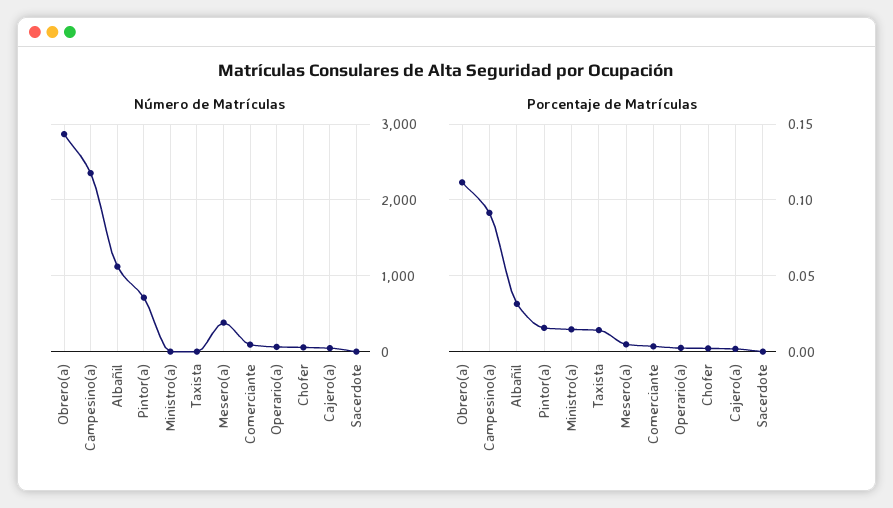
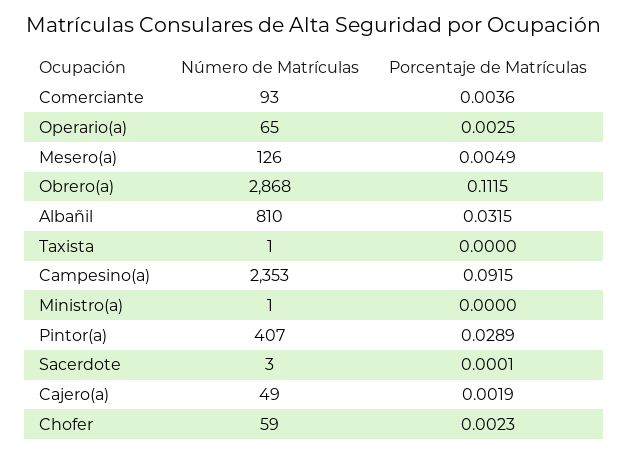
Número de Matrículas, Albañil: 1100 -> 810
Número de Matrículas, Pintor(a): 700 -> 407
Número de Matrículas, Mesero(a): 400 -> 126
Porcentaje de Matrículas, Pintor(a): 0.015 -> 0.0289
Porcentaje de Matrículas, Ministro(a): 0.015 -> 0
Porcentaje de Matrículas, Taxista: 0.015 -> 0

